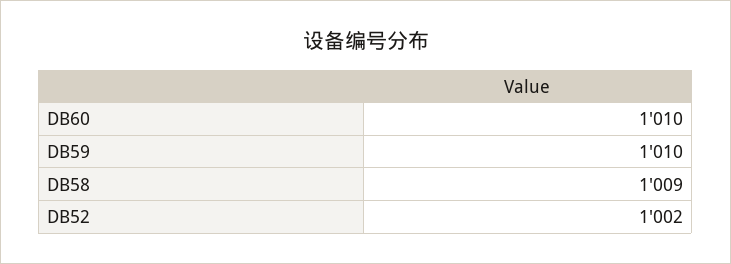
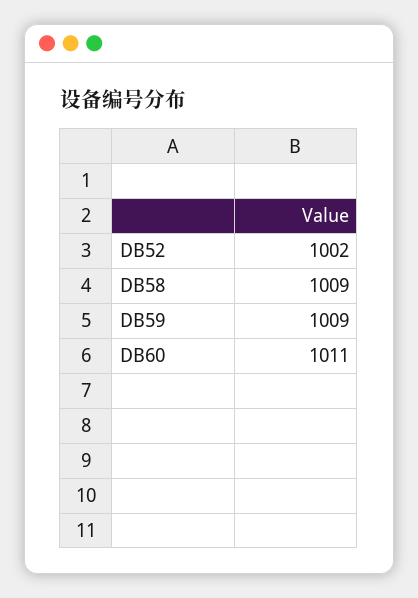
DB60: 1010 -> 1011
DB59: 1010 -> 1009

